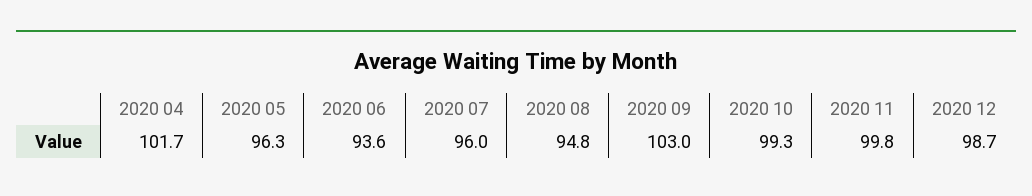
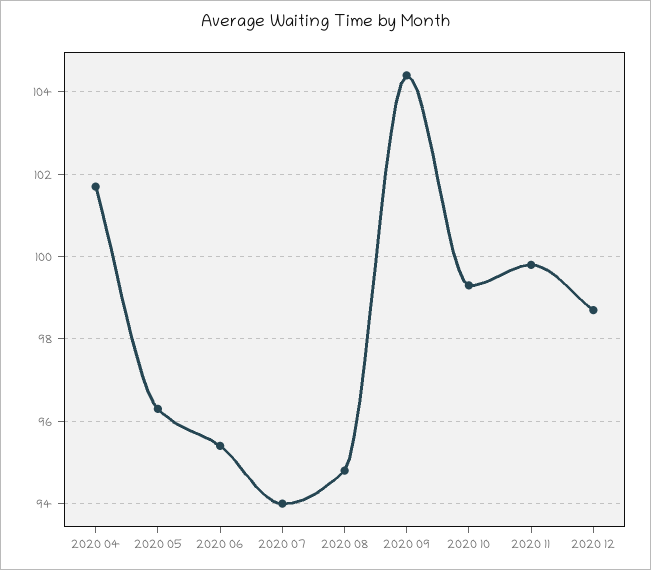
2020 06: 93.6 -> 95.5
2020 07: 96 -> 94
2020 09: 103 -> 104.5

